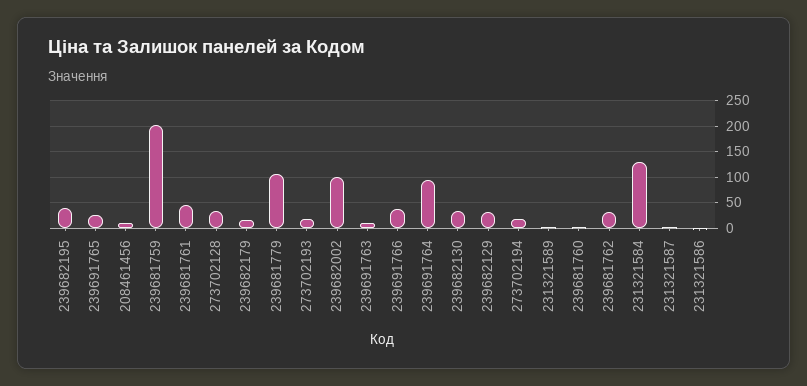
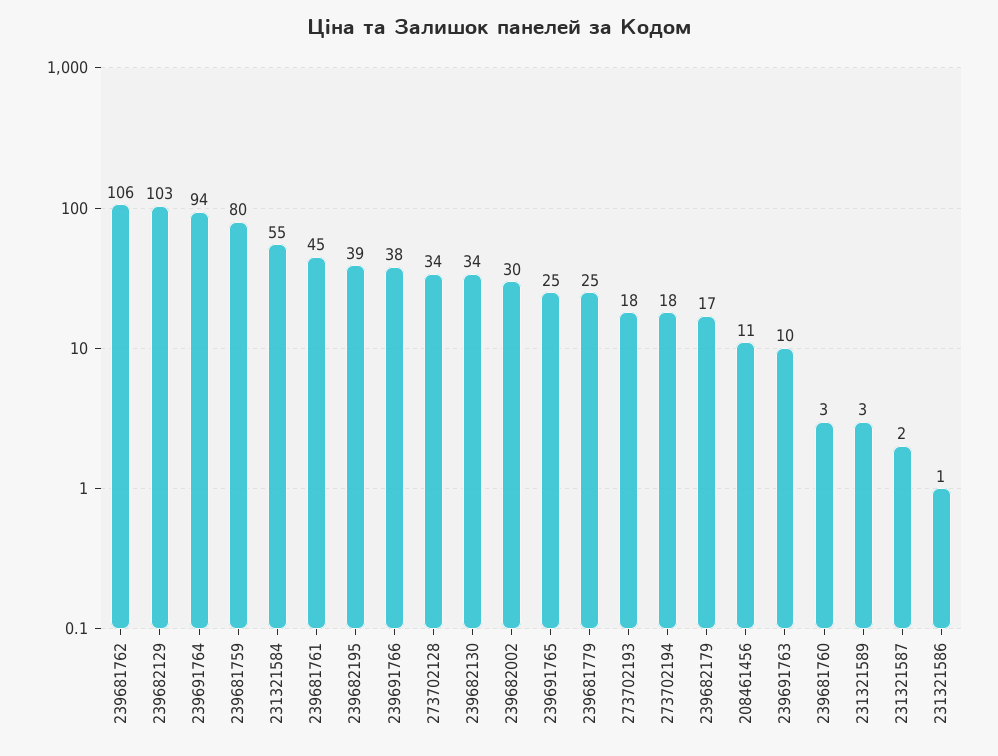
239681759: 200 -> 80
239681779: 100 -> 25
239682002: 100 -> 30
239682129: 25 -> 103
239681762: 25 -> 106
231321584: 125 -> 55

